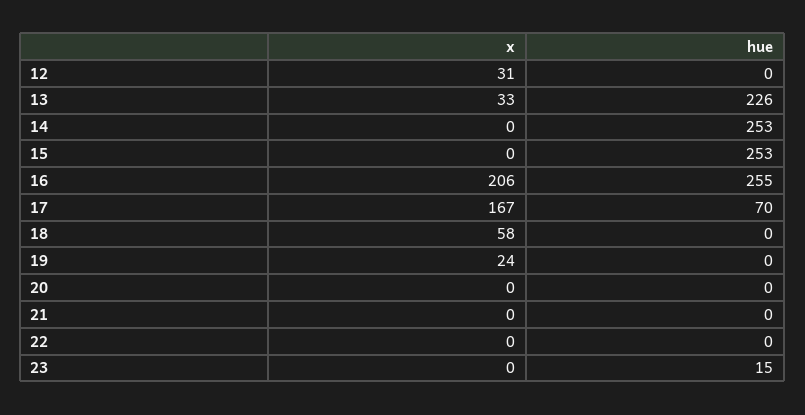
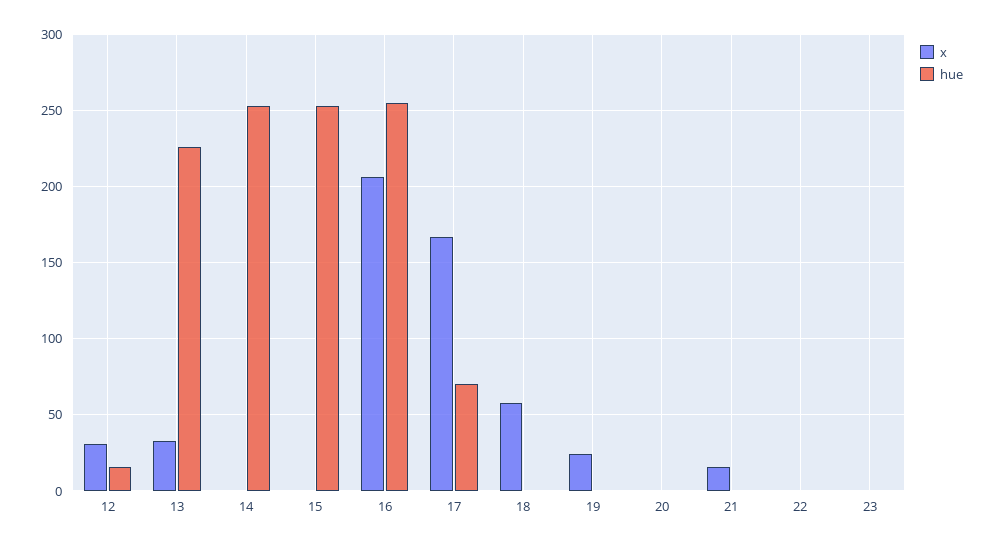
hue, 12: 0 -> 15
x, 21: 0 -> 15
hue, 23: 15 -> 0

